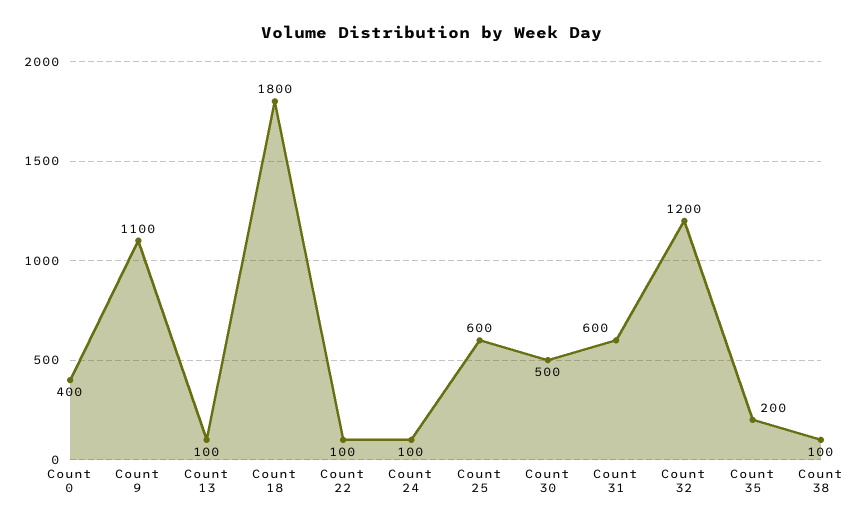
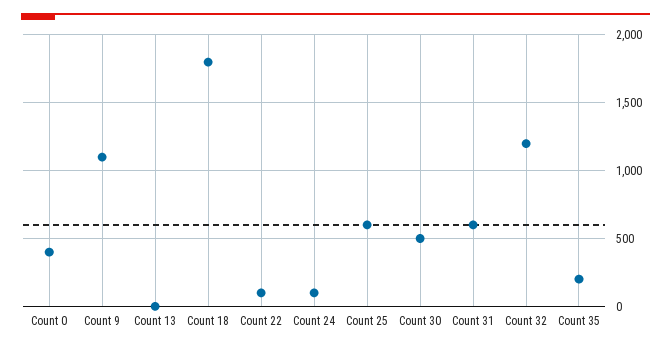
Count 13: 100 -> 0
Count 38: 100 -> none

